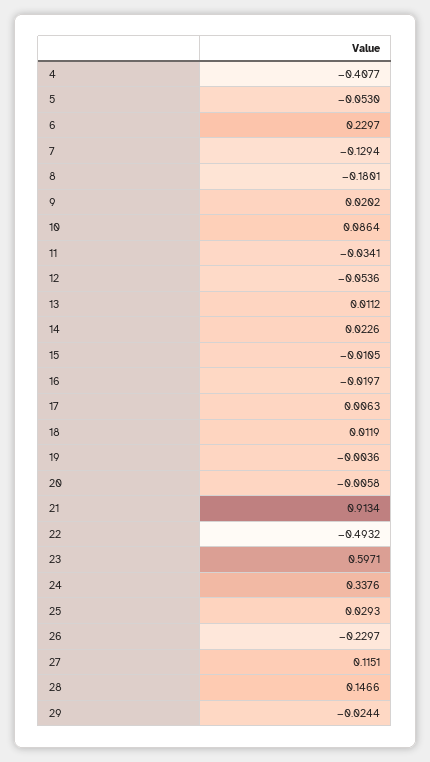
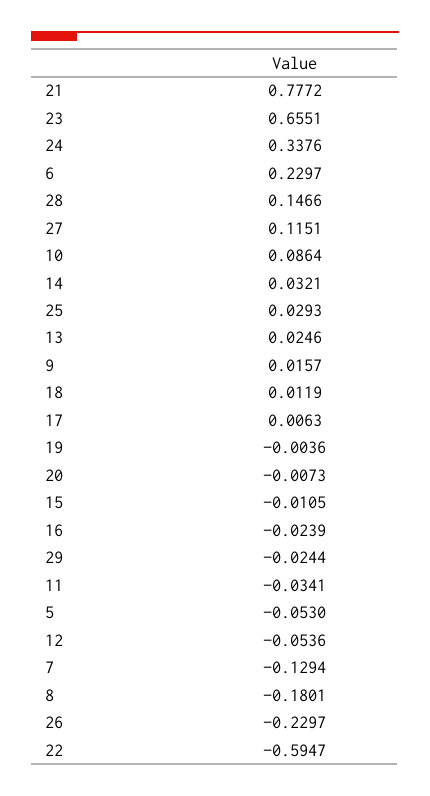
4: -0.4077 -> none
9: 0.0202 -> 0.0157
13: 0.0112 -> 0.0246
14: 0.0226 -> 0.0321
16: -0.0197 -> -0.0239
20: -0.0058 -> -0.0073
21: 0.9134 -> 0.7772
22: -0.4932 -> -0.5947
23: 0.5971 -> 0.6551

